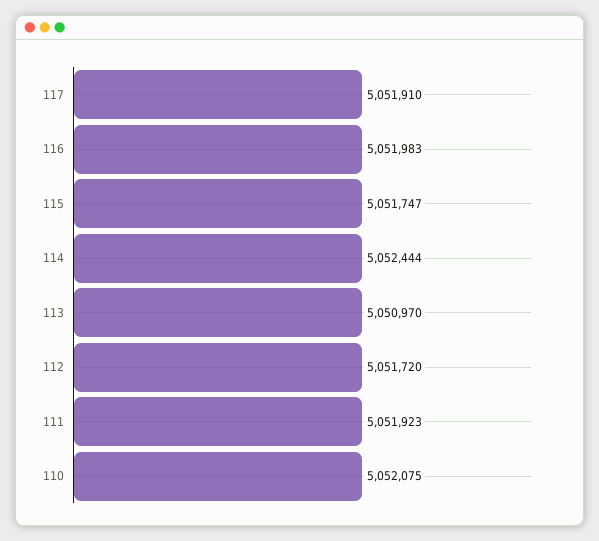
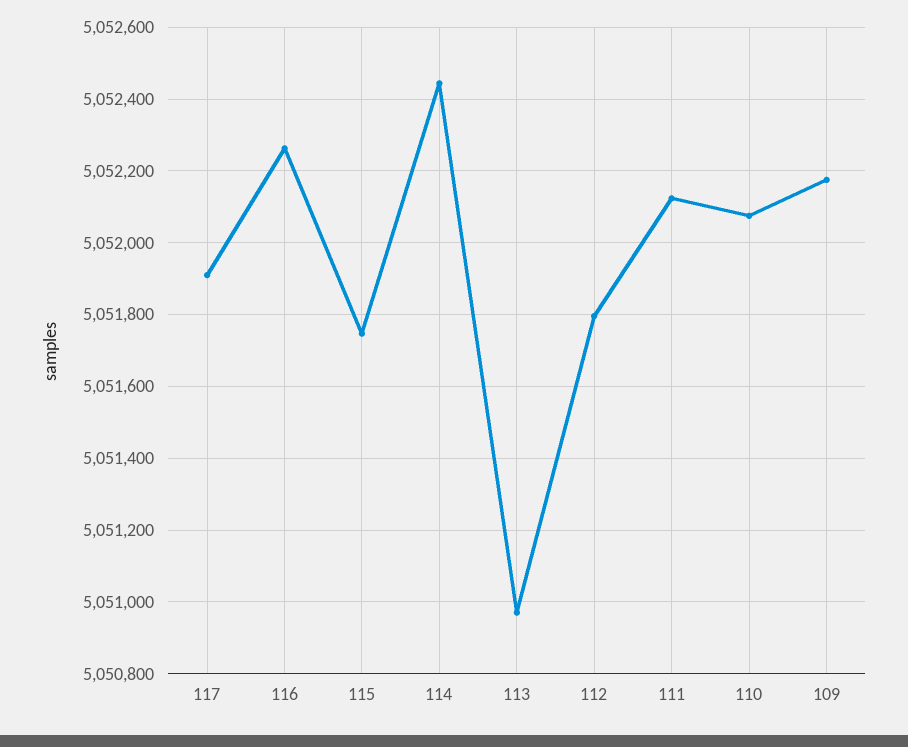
116: 5051983 -> 5052260
112: 5051720 -> 5051800
111: 5051923 -> 5052120
109: none -> 5052180

